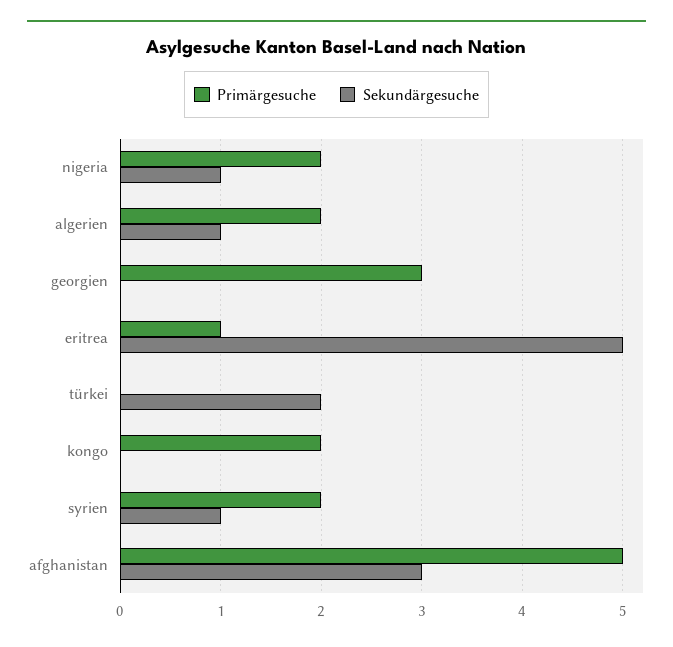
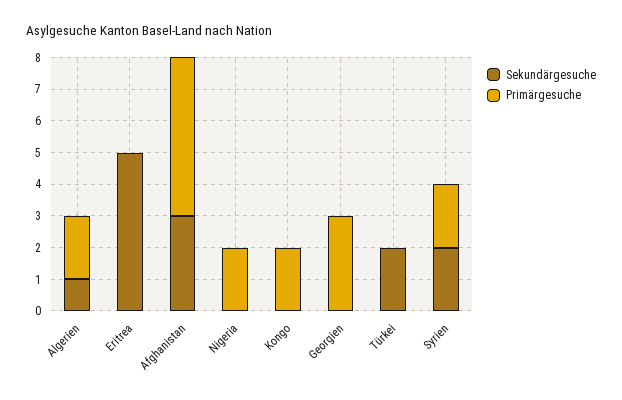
Sekundärgesuche, nigeria: 1 -> 0
Primärgesuche, eritrea: 1 -> 0
Sekundärgesuche, syrien: 1 -> 2

